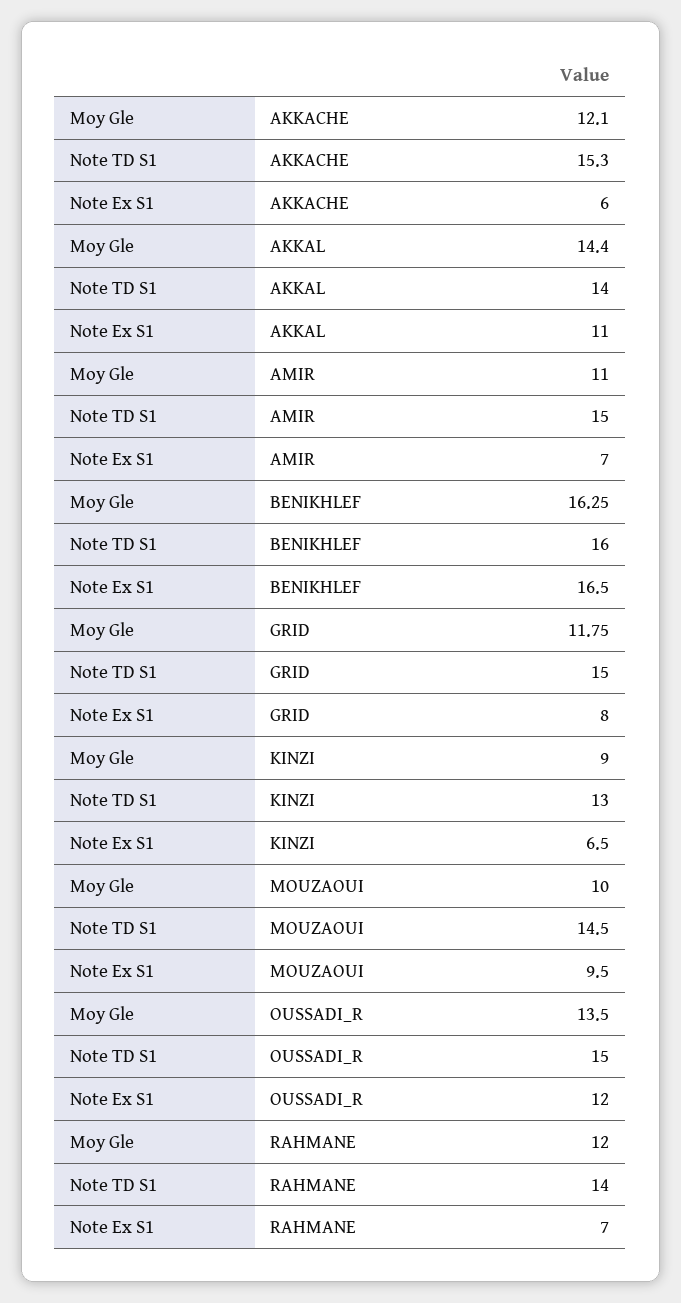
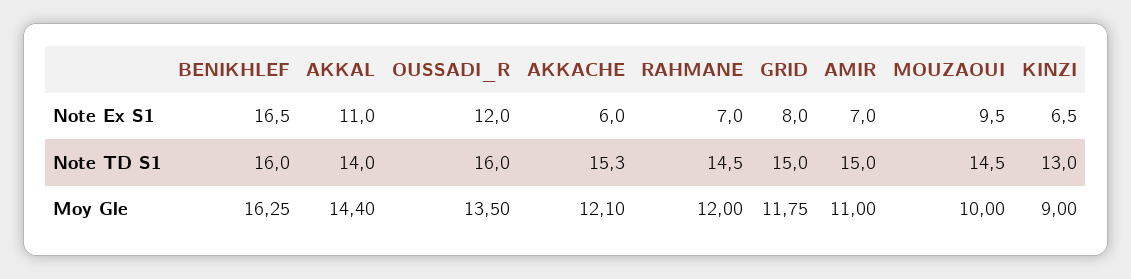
Note TD S1, OUSSADI_R: 15 -> 16
Note TD S1, RAHMANE: 14 -> 14.5

